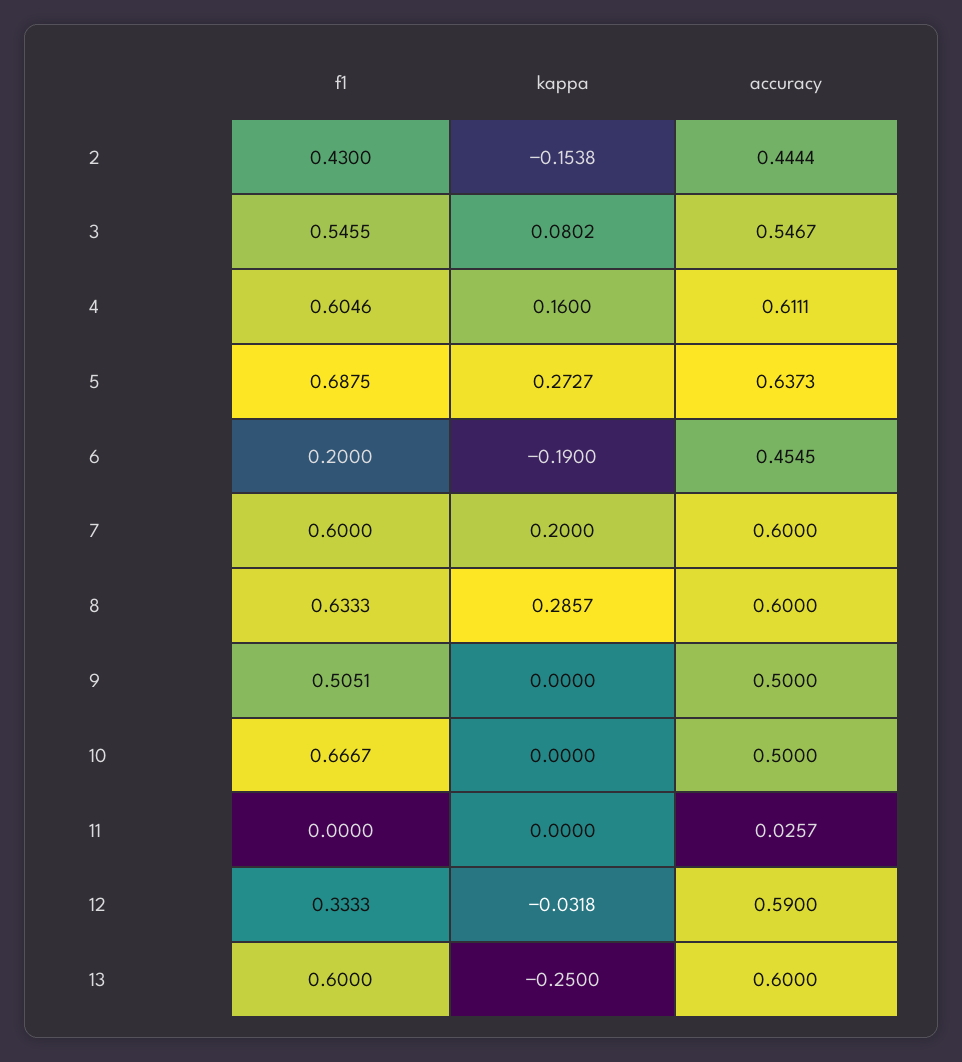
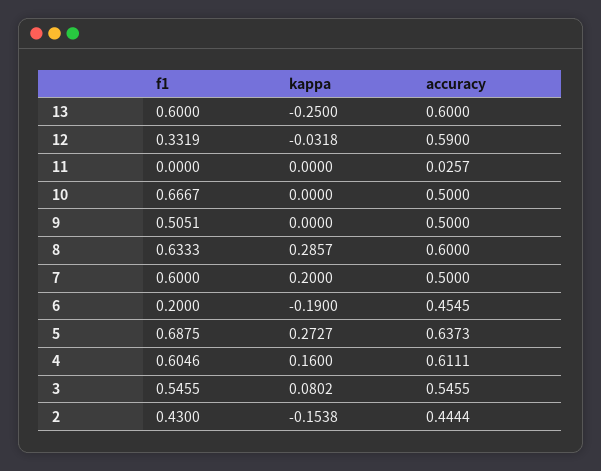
accuracy, 3: 0.5467 -> 0.5455
accuracy, 7: 0.6 -> 0.5
f1, 12: 0.3333 -> 0.3319

